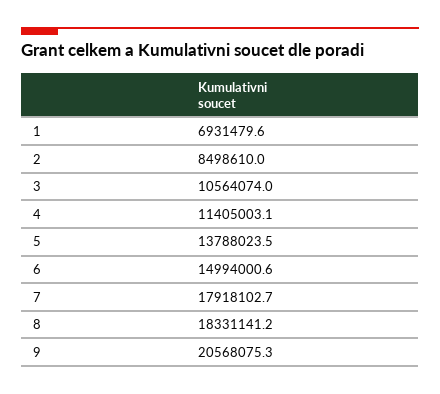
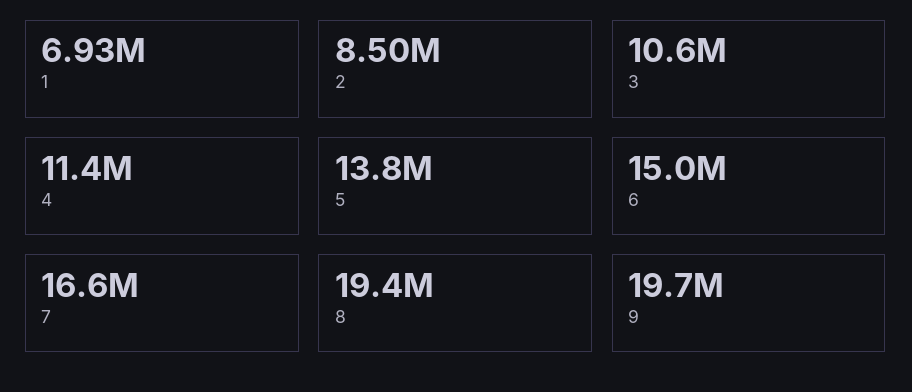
7: 17918102.7 -> 16600000
8: 18331141.2 -> 19400000
9: 20568075.3 -> 19700000

